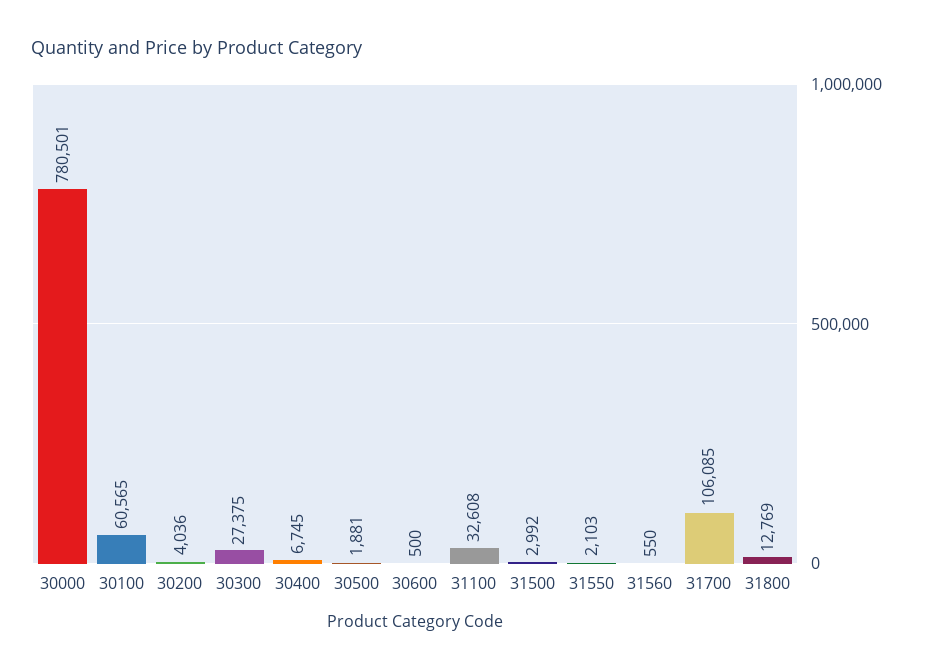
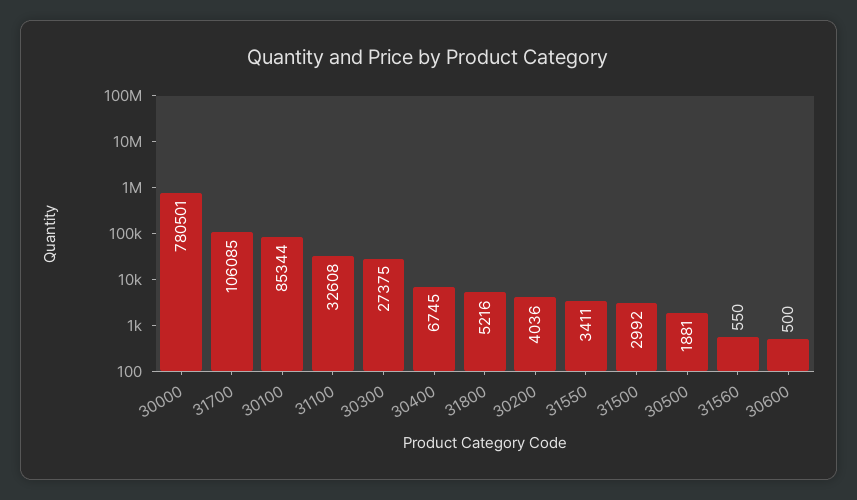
30100: 60565 -> 85344
31550: 2103 -> 3411
31800: 12769 -> 5216

